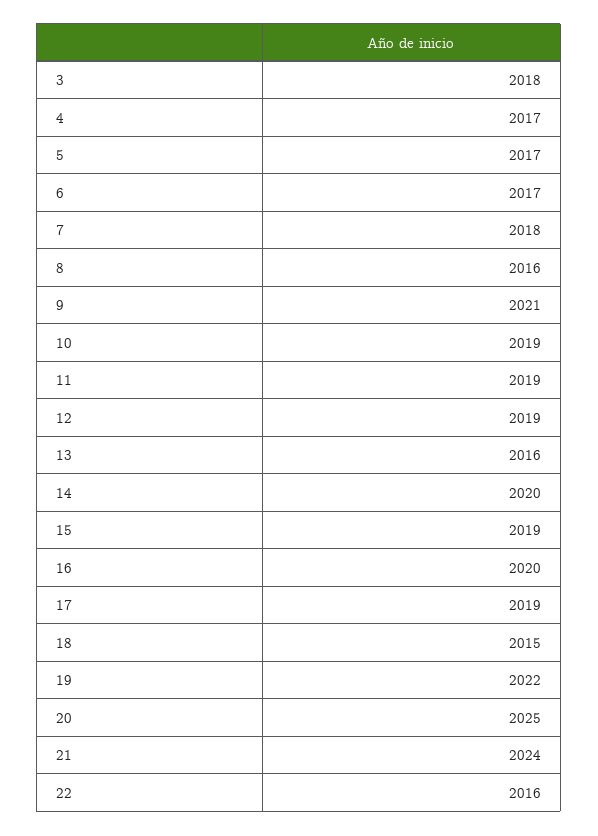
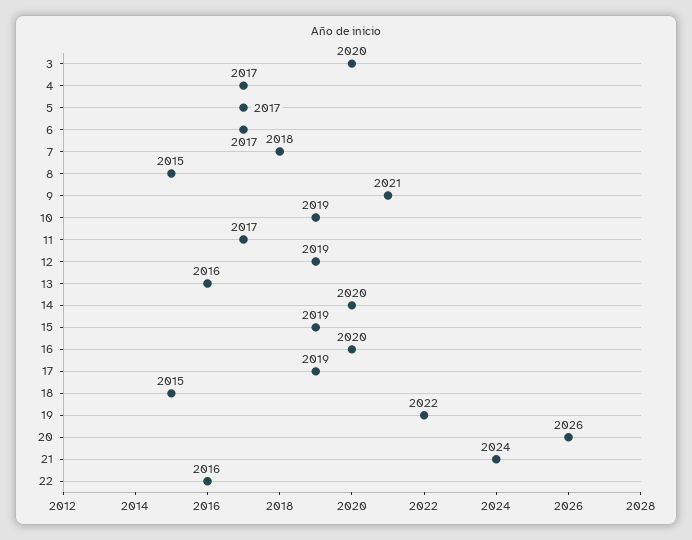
3: 2018 -> 2020
8: 2016 -> 2015
11: 2019 -> 2017
20: 2025 -> 2026

